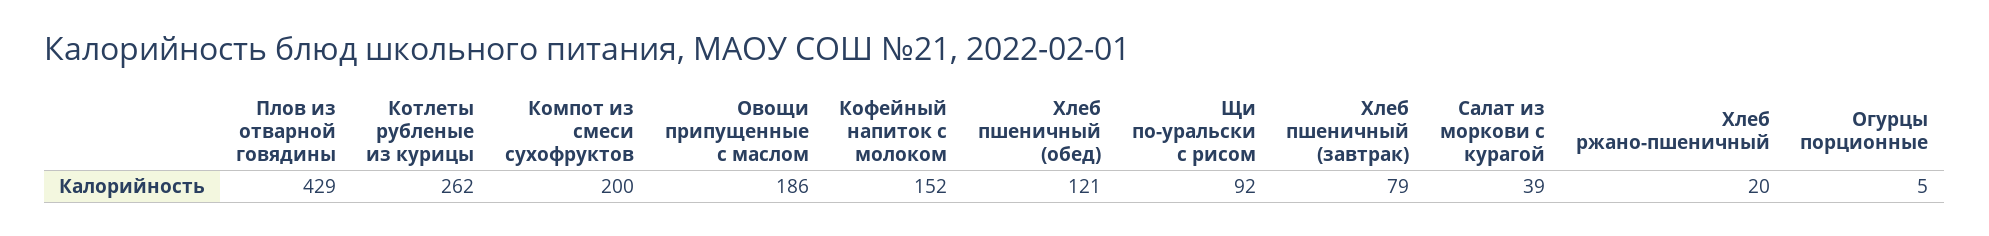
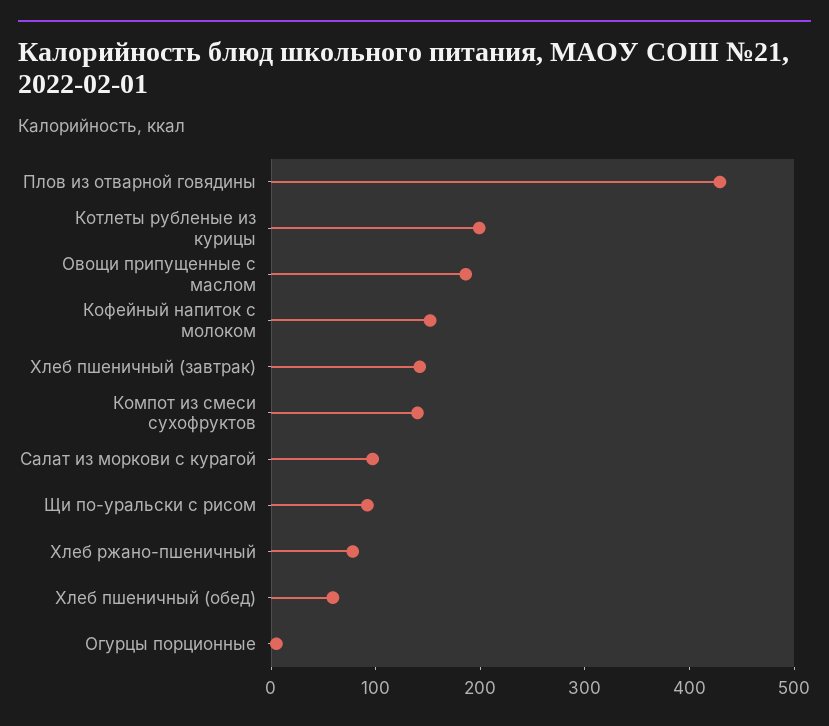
Котлеты рубленые из курицы: 262 -> 200
Компот из смеси сухофруктов: 200 -> 140
Хлеб пшеничный (обед): 121 -> 60
Хлеб пшеничный (завтрак): 79 -> 140
Салат из моркови с курагой: 39 -> 100
Хлеб ржано-пшеничный: 20 -> 80

